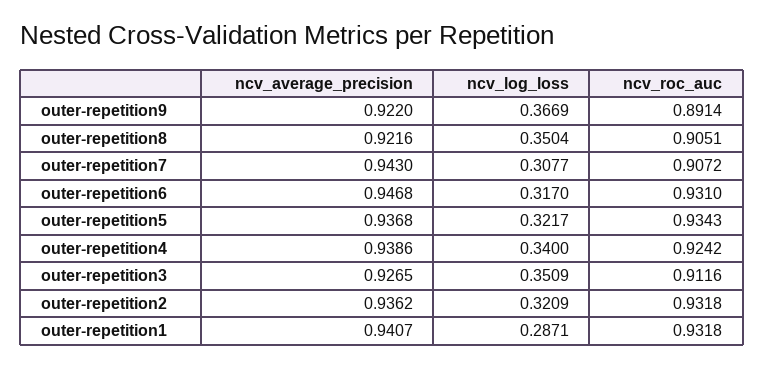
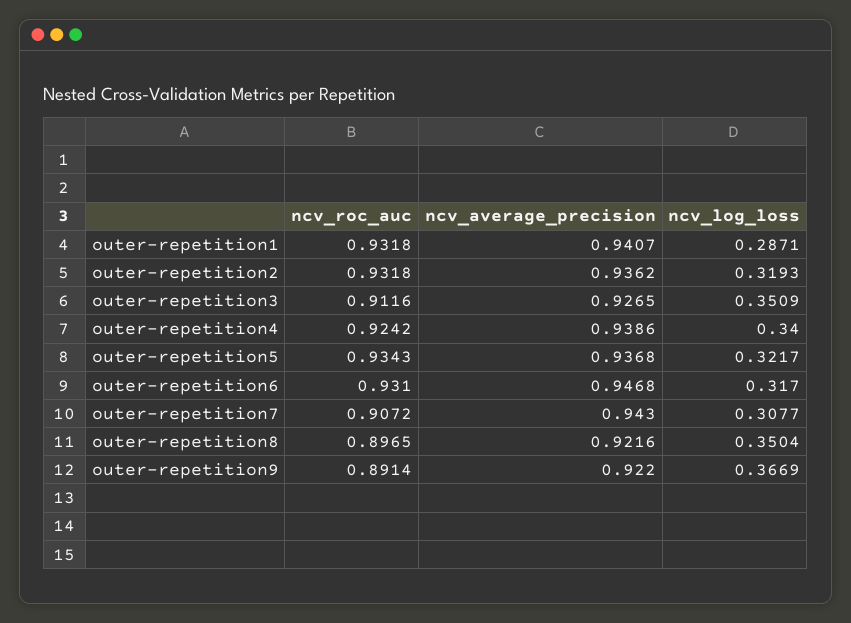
ncv_roc_auc, outer-repetition8: 0.9051 -> 0.8965
ncv_log_loss, outer-repetition2: 0.3209 -> 0.3193

